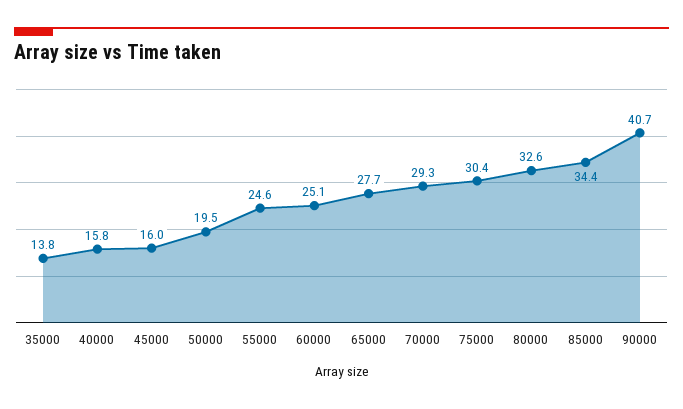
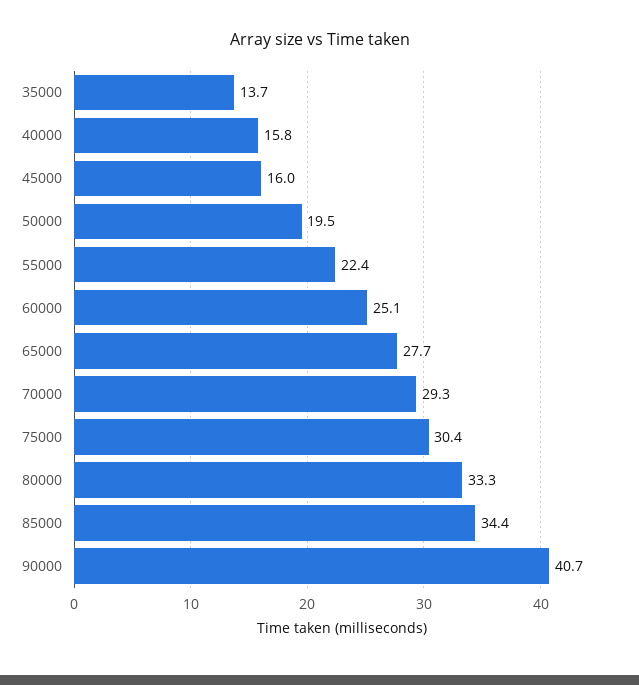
35000: 13.8 -> 13.7
55000: 24.6 -> 22.4
80000: 32.6 -> 33.3

